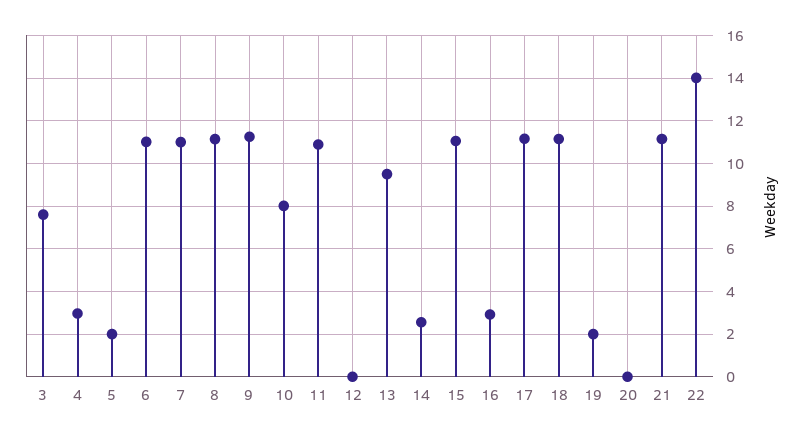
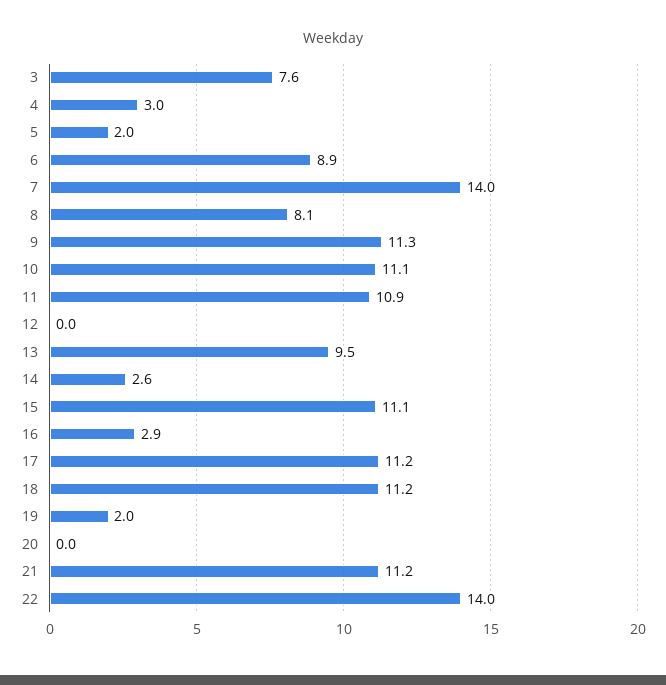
6: 11 -> 8.9
7: 11 -> 14
8: 11 -> 8.1
10: 8 -> 11.1

